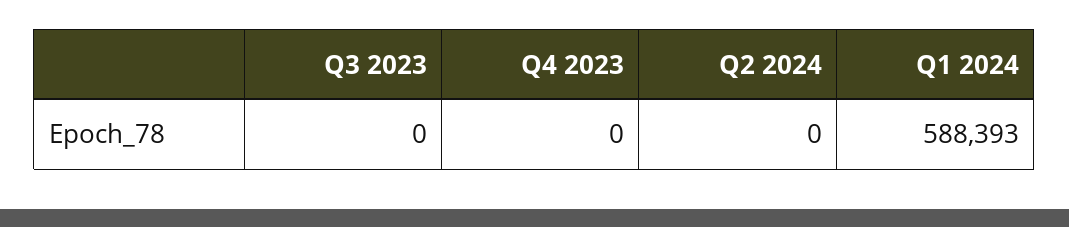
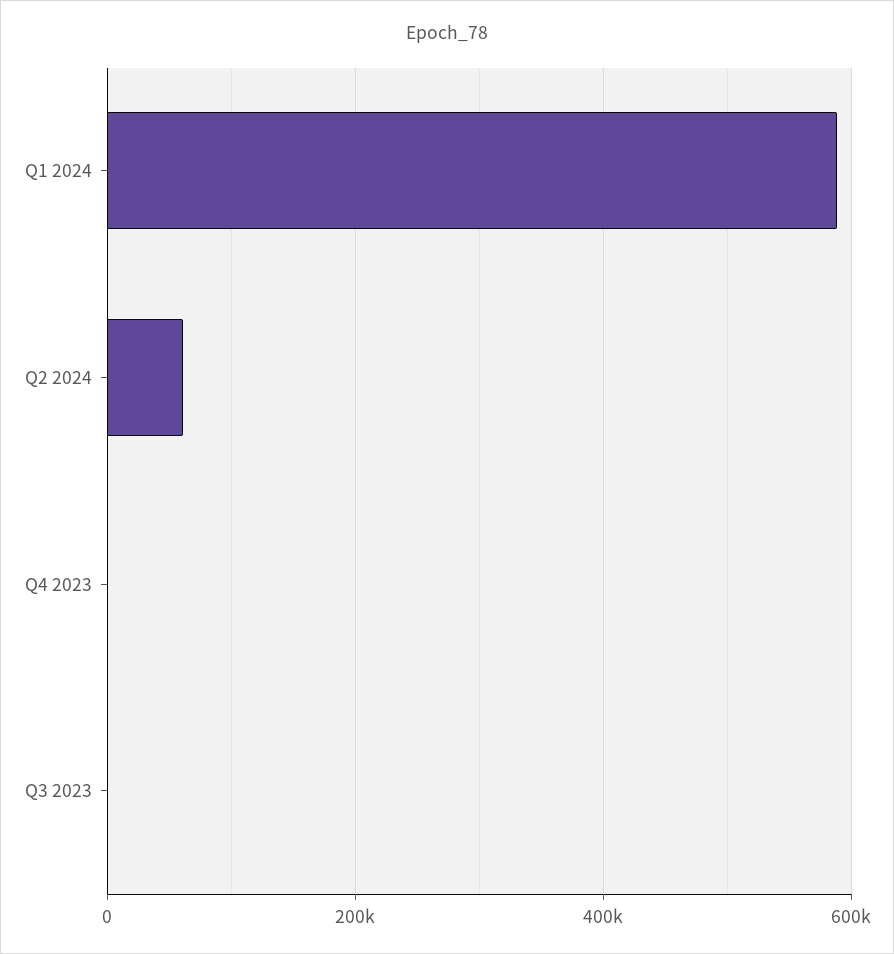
Q2 2024: 0 -> 60000

